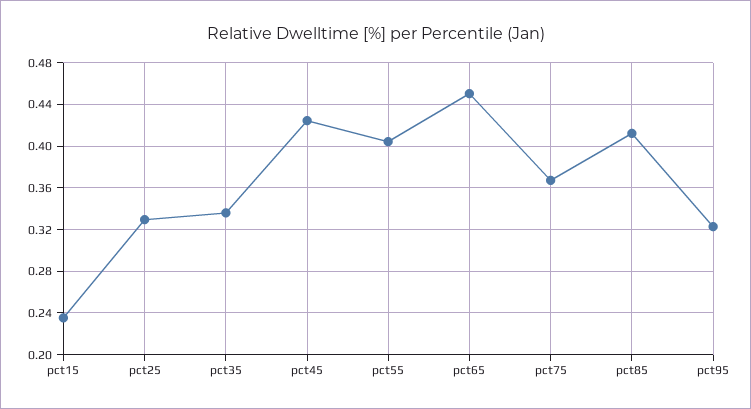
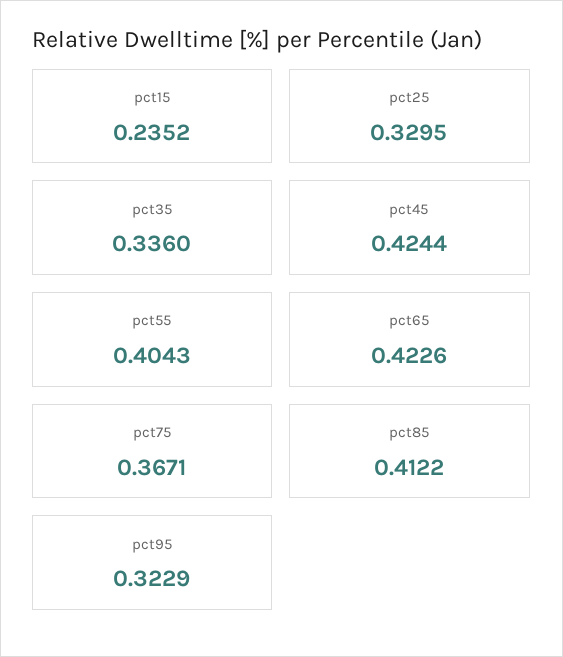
pct65: 0.45 -> 0.4226

